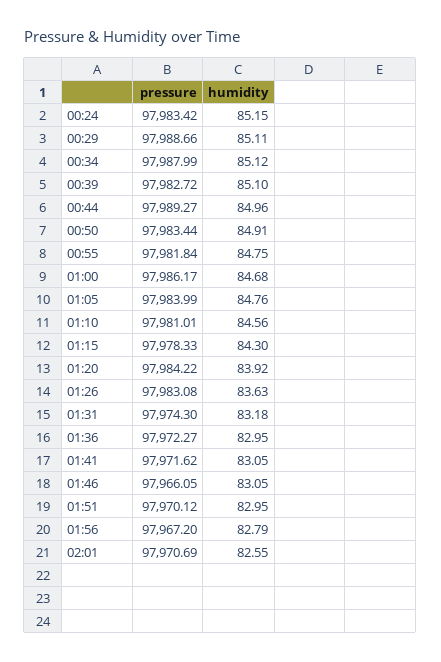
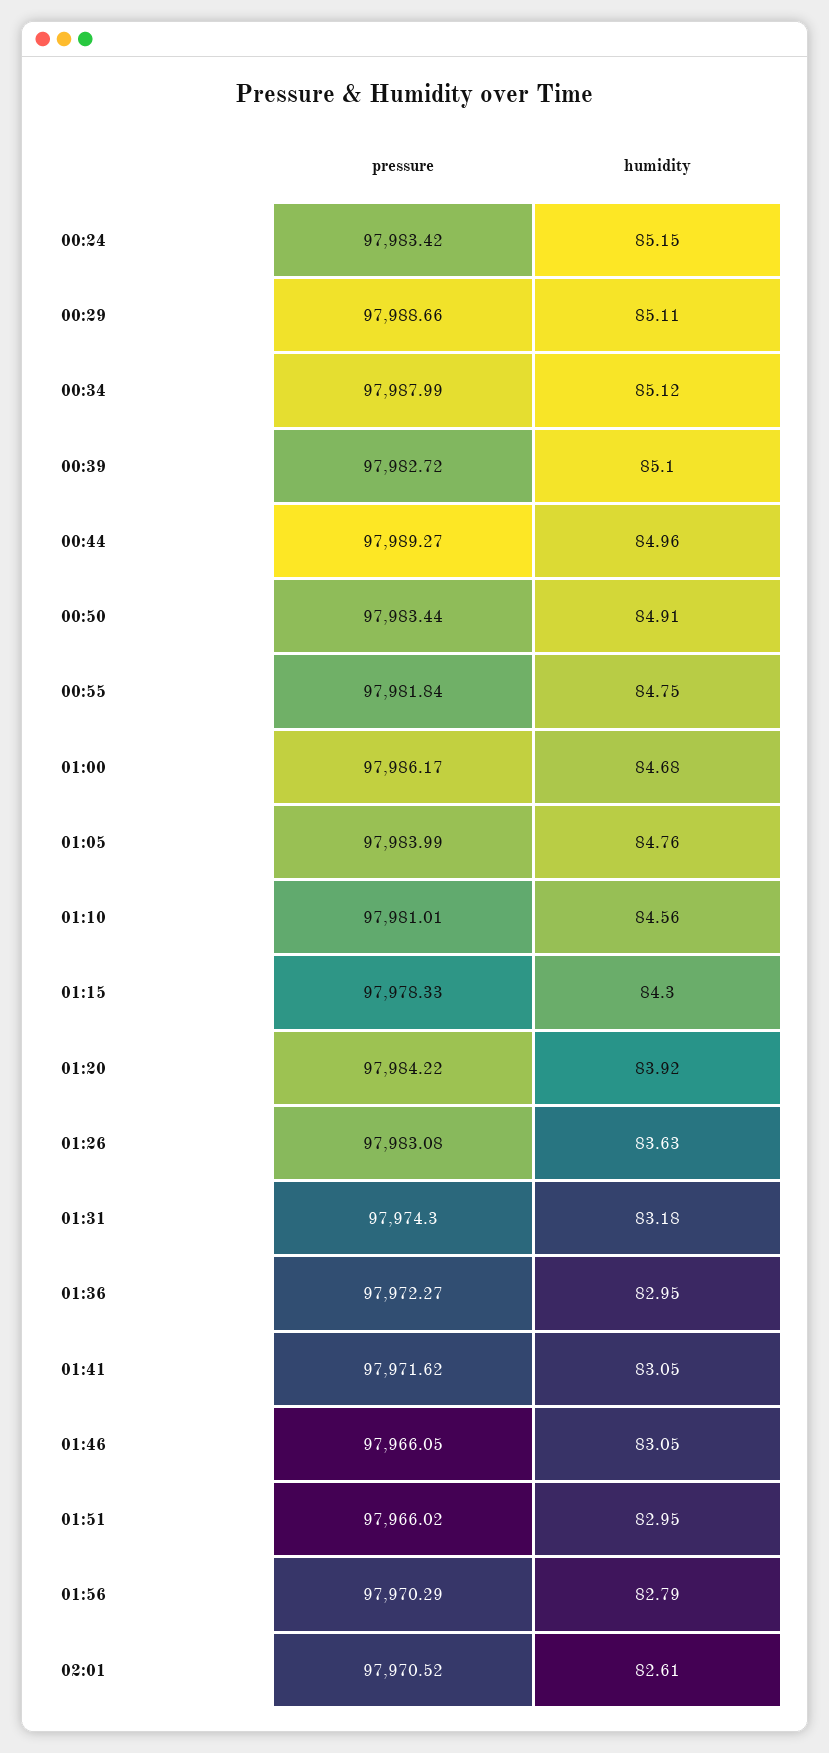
pressure, 01:51: 97970.12 -> 97966.02
pressure, 01:56: 97967.2 -> 97970.29
pressure, 02:01: 97970.69 -> 97970.52
humidity, 02:01: 82.55 -> 82.61

